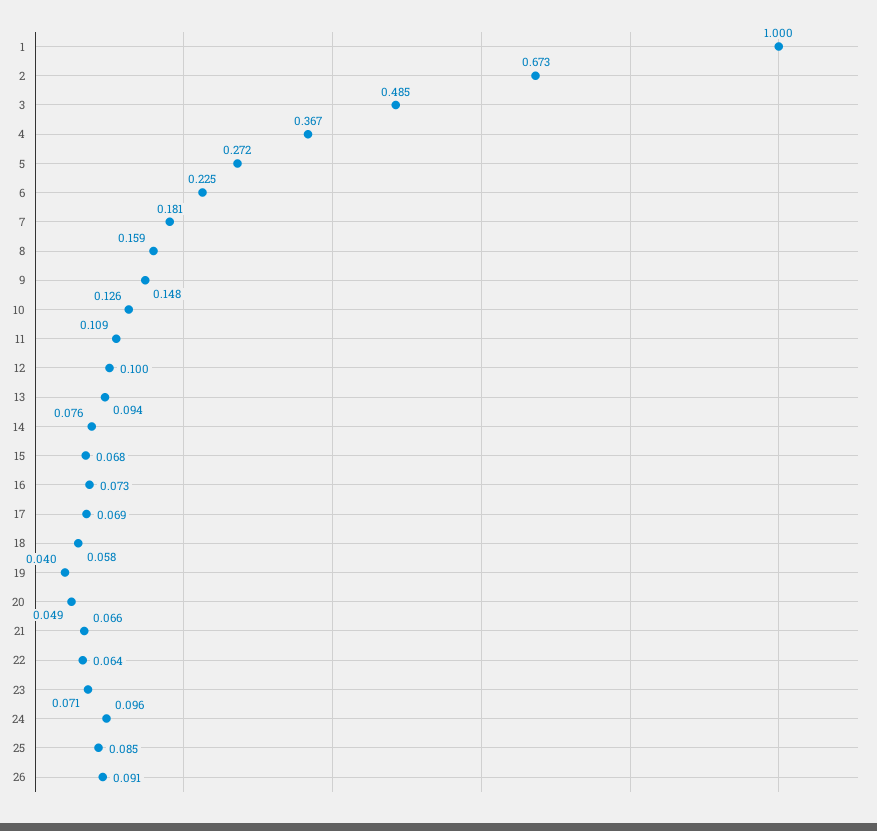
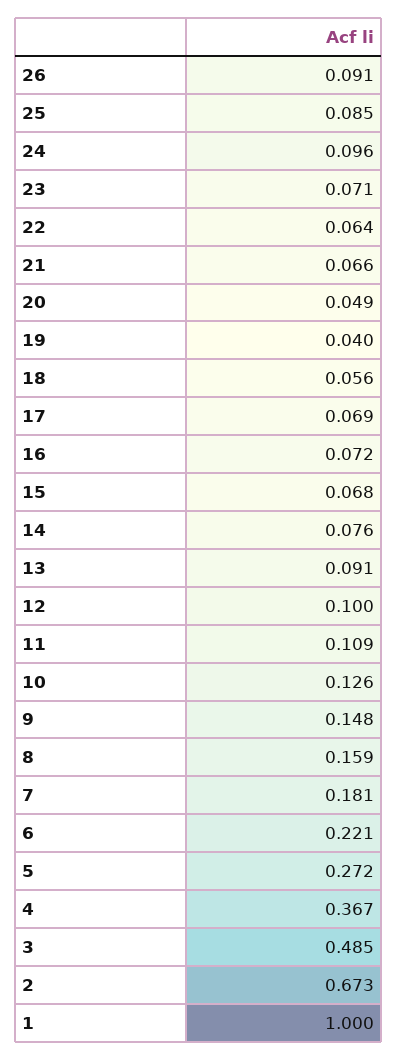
6: 0.225 -> 0.221
13: 0.094 -> 0.091
16: 0.073 -> 0.072
18: 0.058 -> 0.056

